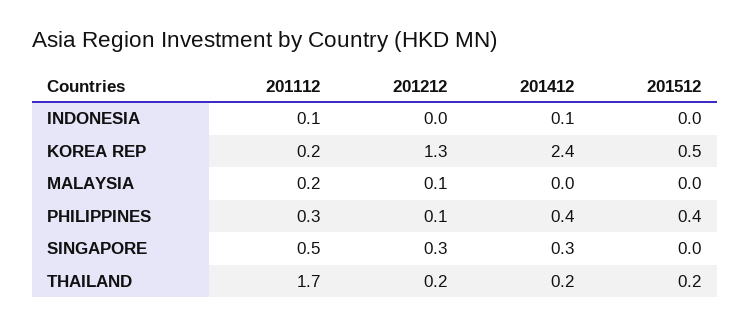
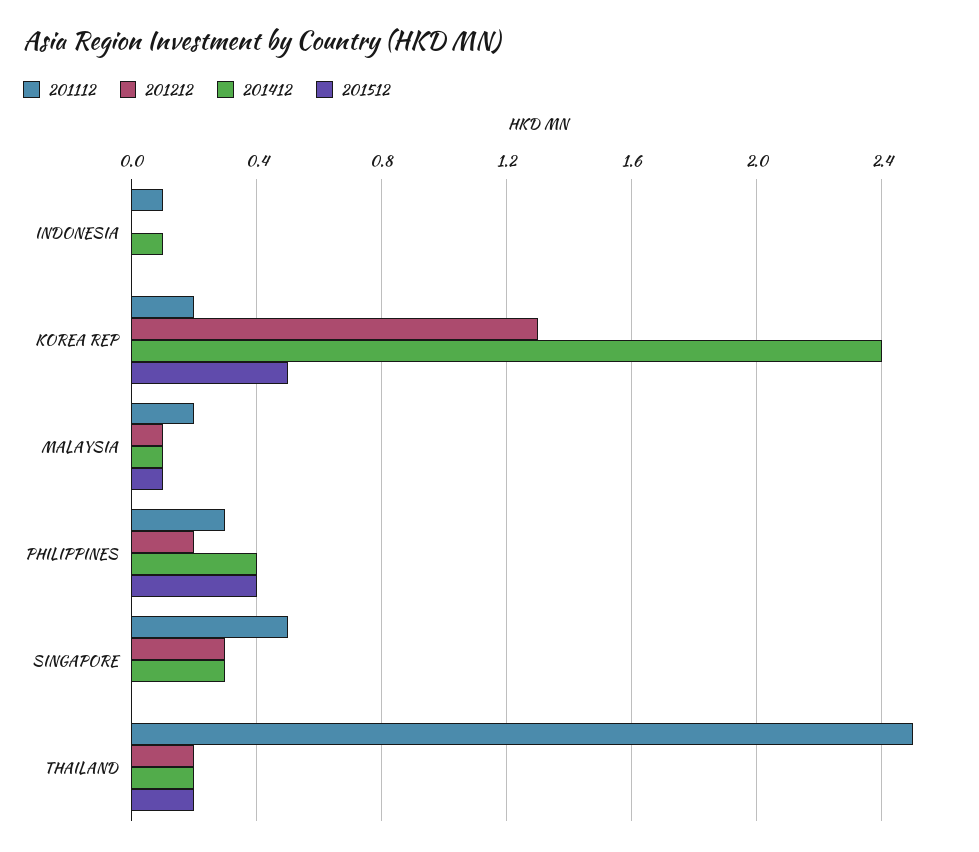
201412, MALAYSIA: 0 -> 0.1
201512, MALAYSIA: 0 -> 0.1
201212, PHILIPPINES: 0.1 -> 0.2
201112, THAILAND: 1.7 -> 2.5

